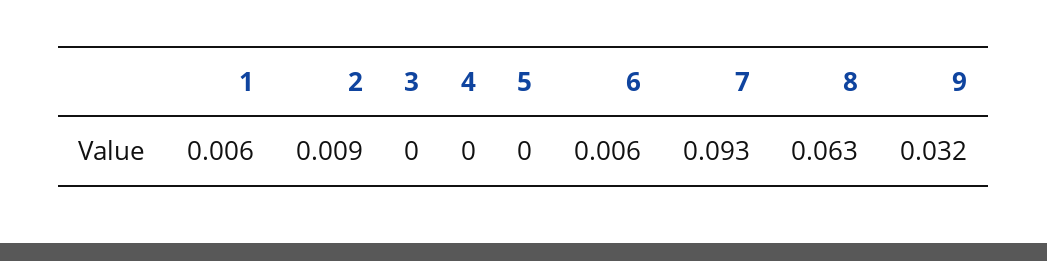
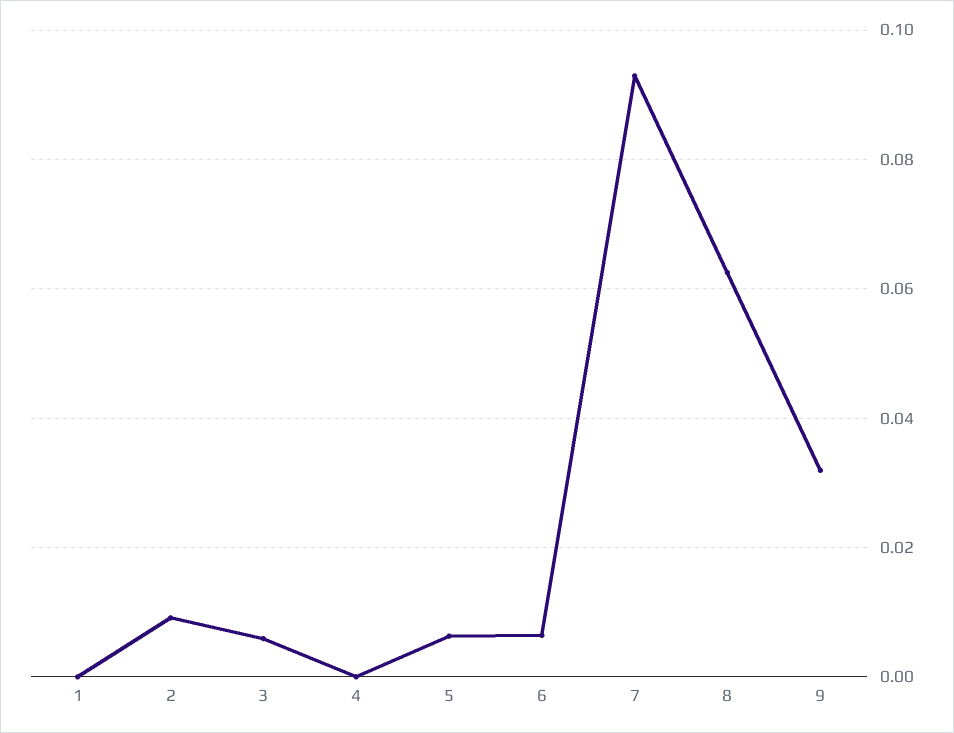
1: 0.006 -> 0
3: 0 -> 0.006
5: 0 -> 0.006

